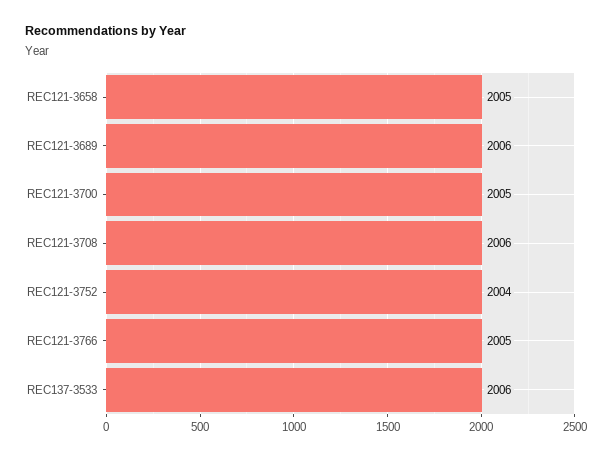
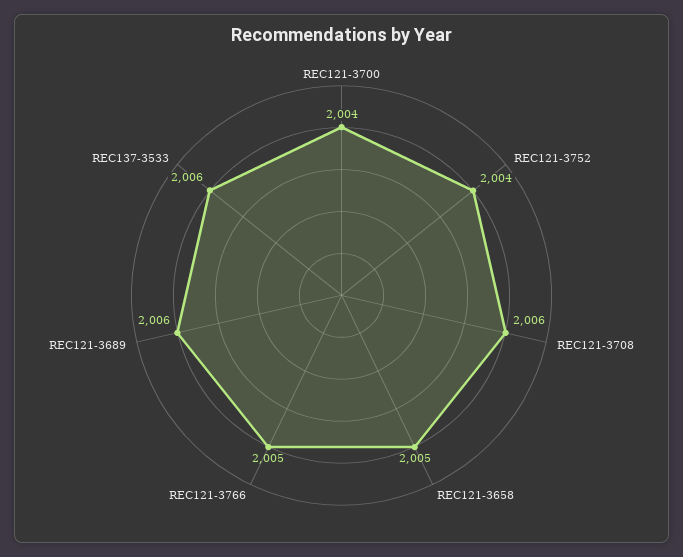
REC121-3700: 2005 -> 2004

